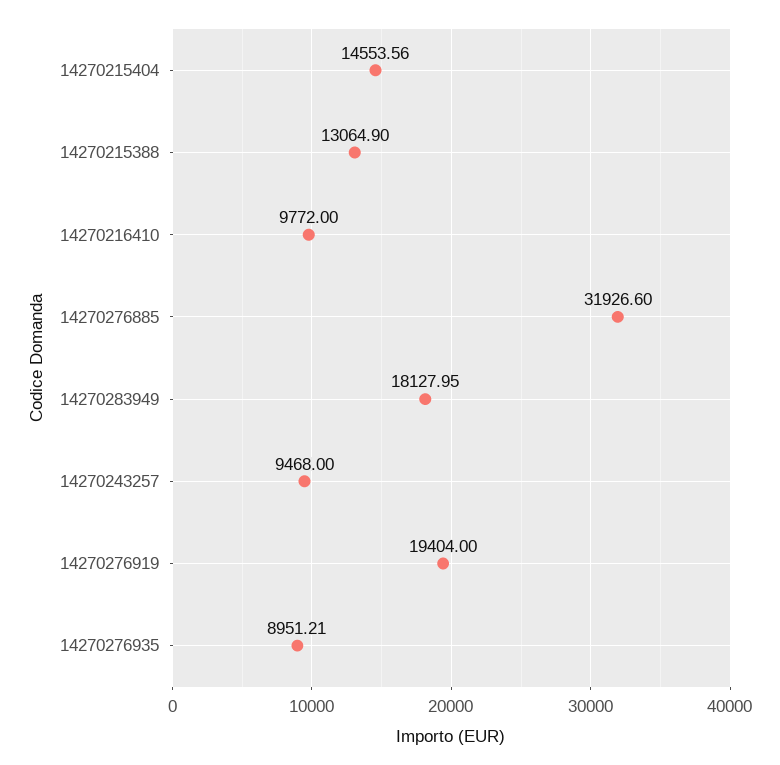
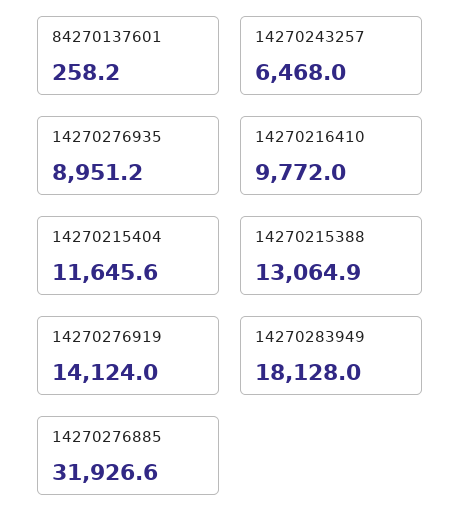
14270215404: 14553.56 -> 11645.6
14270243257: 9468 -> 6468
14270276919: 19404 -> 14124
84270137601: none -> 258.2

